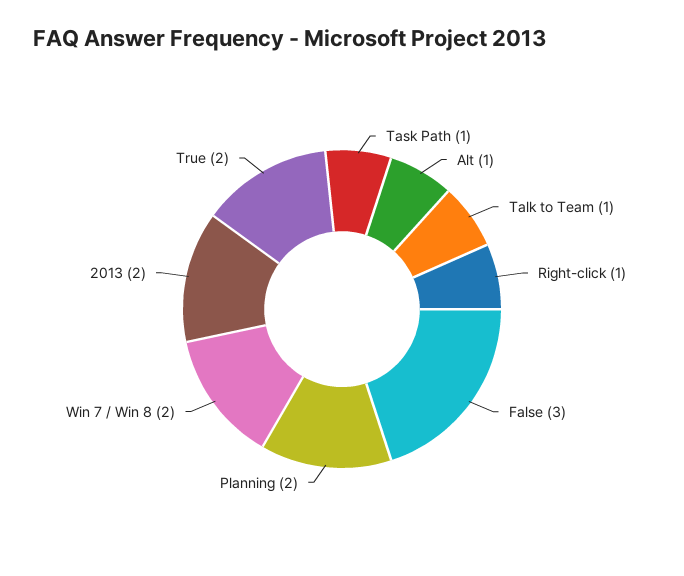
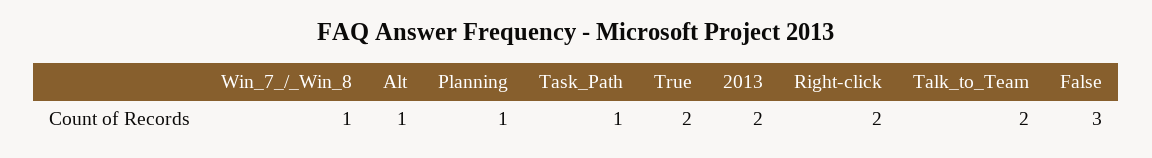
Talk to Team: 1 -> 2
Right-click: 1 -> 2
Planning: 2 -> 1
Win 7 / Win 8: 2 -> 1

